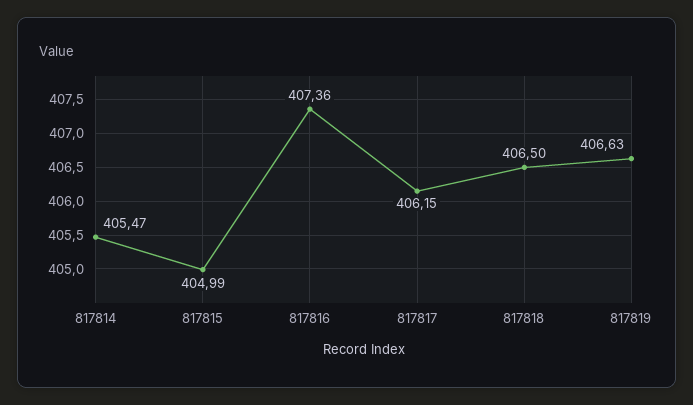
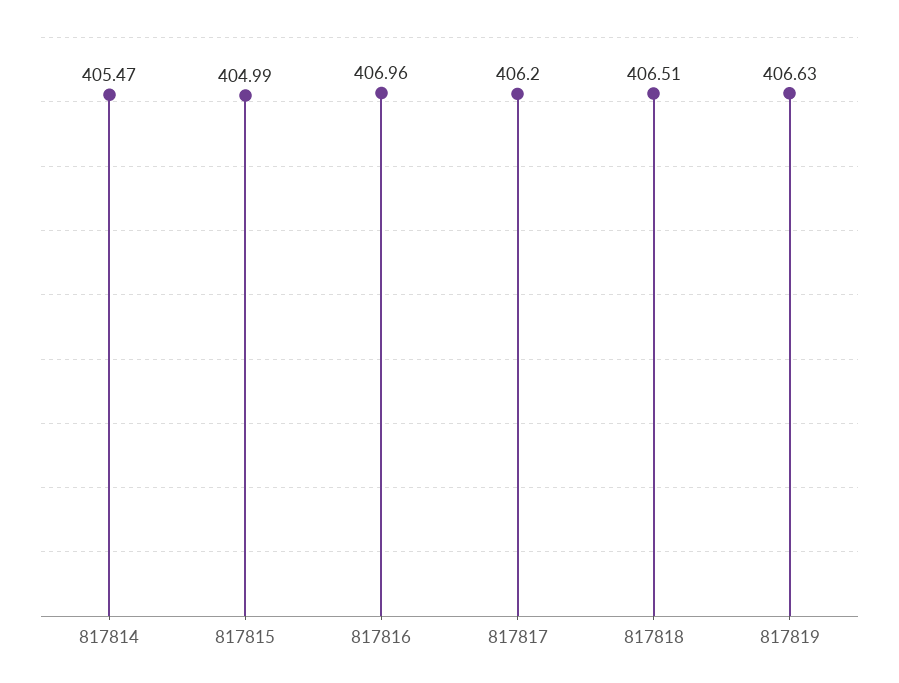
817816: 407.36 -> 406.96
817817: 406.15 -> 406.2
817818: 406.5 -> 406.51

